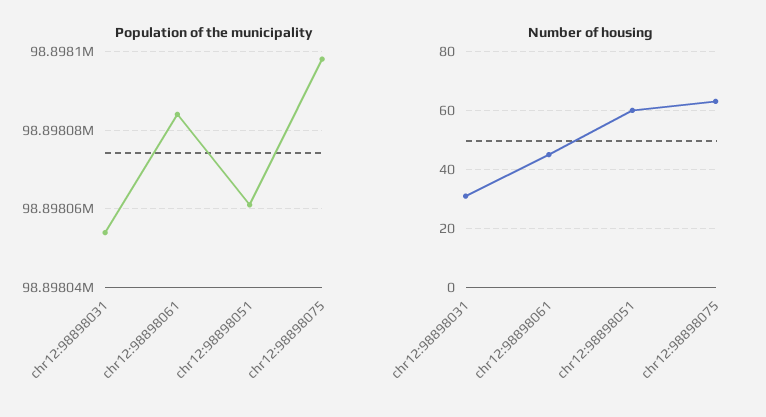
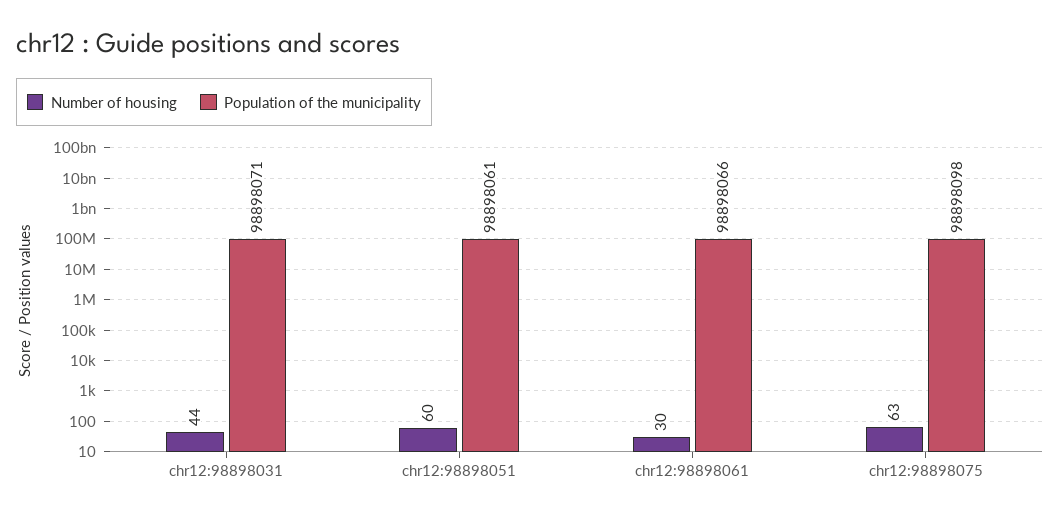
Population of the municipality, chr12:98898031: 98898055 -> 98898071
Population of the municipality, chr12:98898061: 98898085 -> 98898066
Number of housing, chr12:98898031: 30 -> 44
Number of housing, chr12:98898061: 45 -> 30

